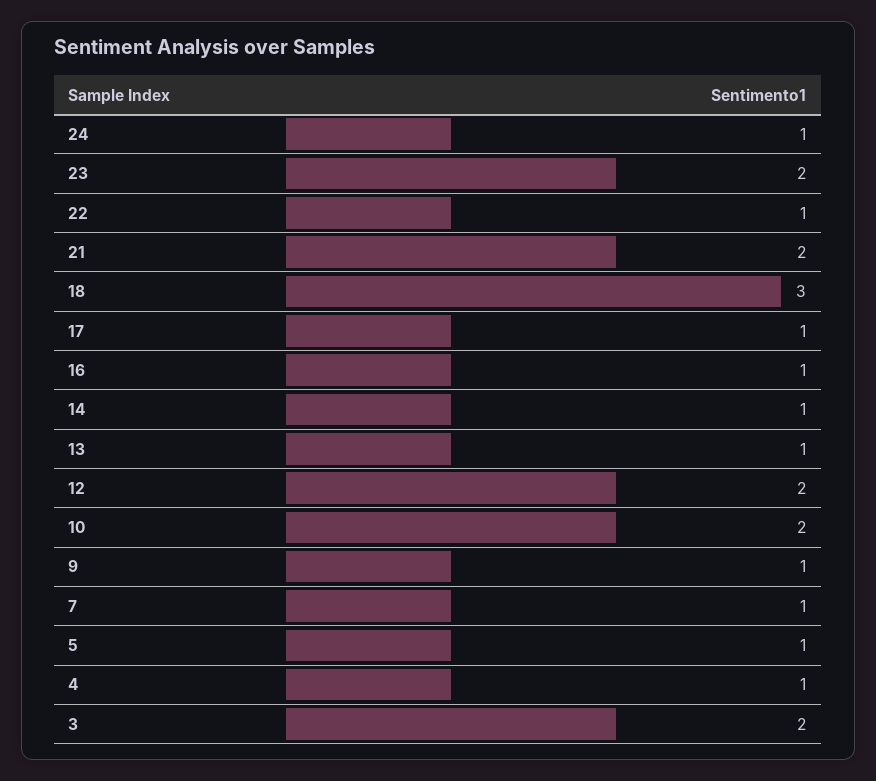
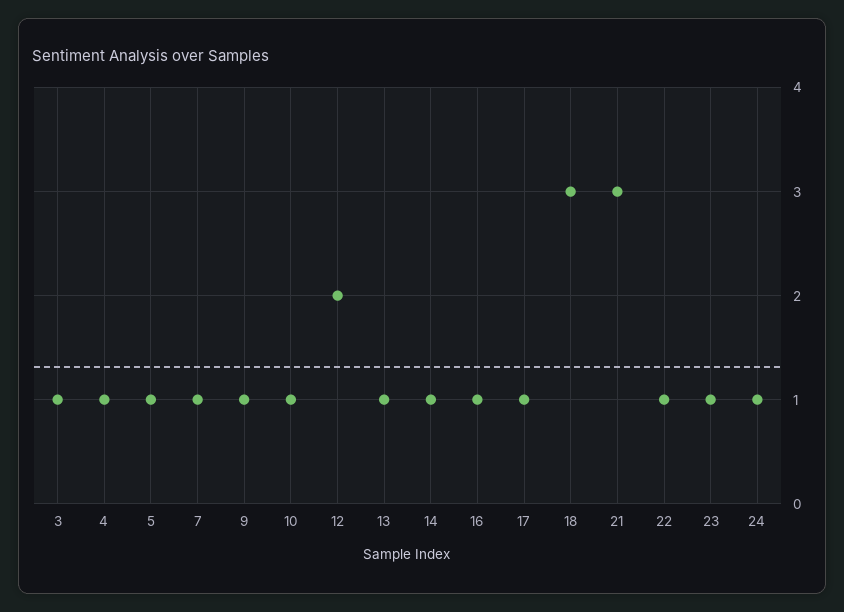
23: 2 -> 1
21: 2 -> 3
10: 2 -> 1
3: 2 -> 1

